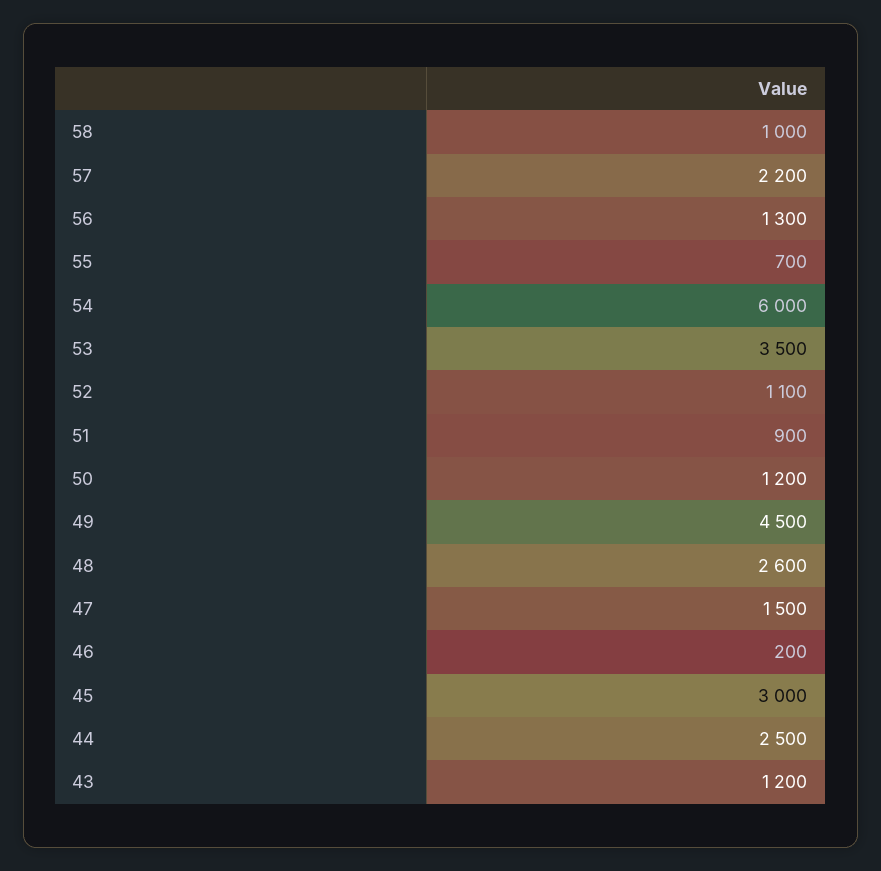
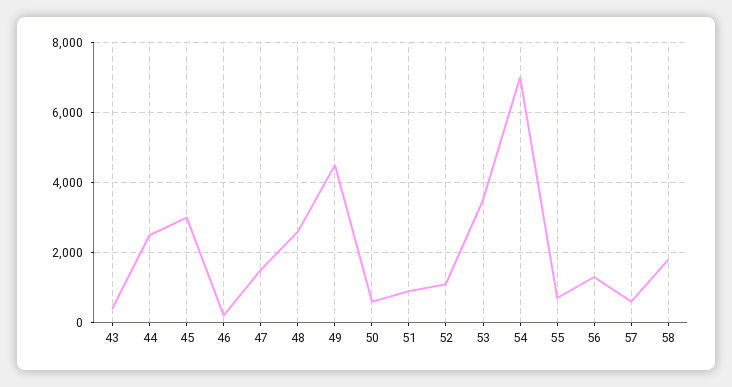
58: 1000 -> 1800
57: 2200 -> 600
54: 6000 -> 7000
50: 1200 -> 600
43: 1200 -> 400

